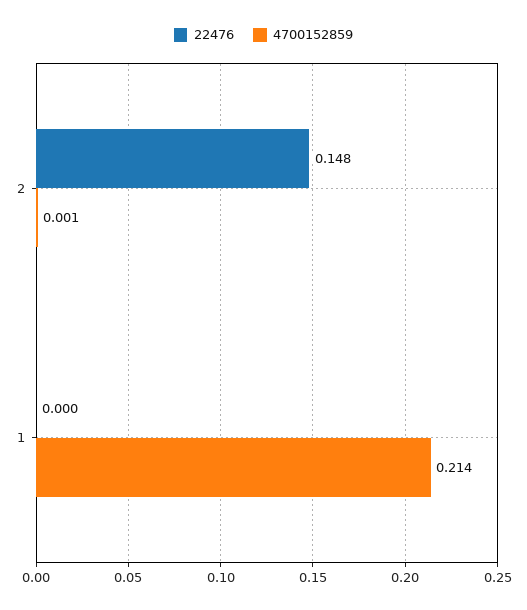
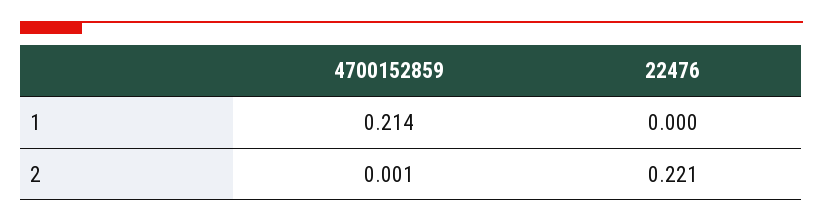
22476, 2: 0.148 -> 0.221

